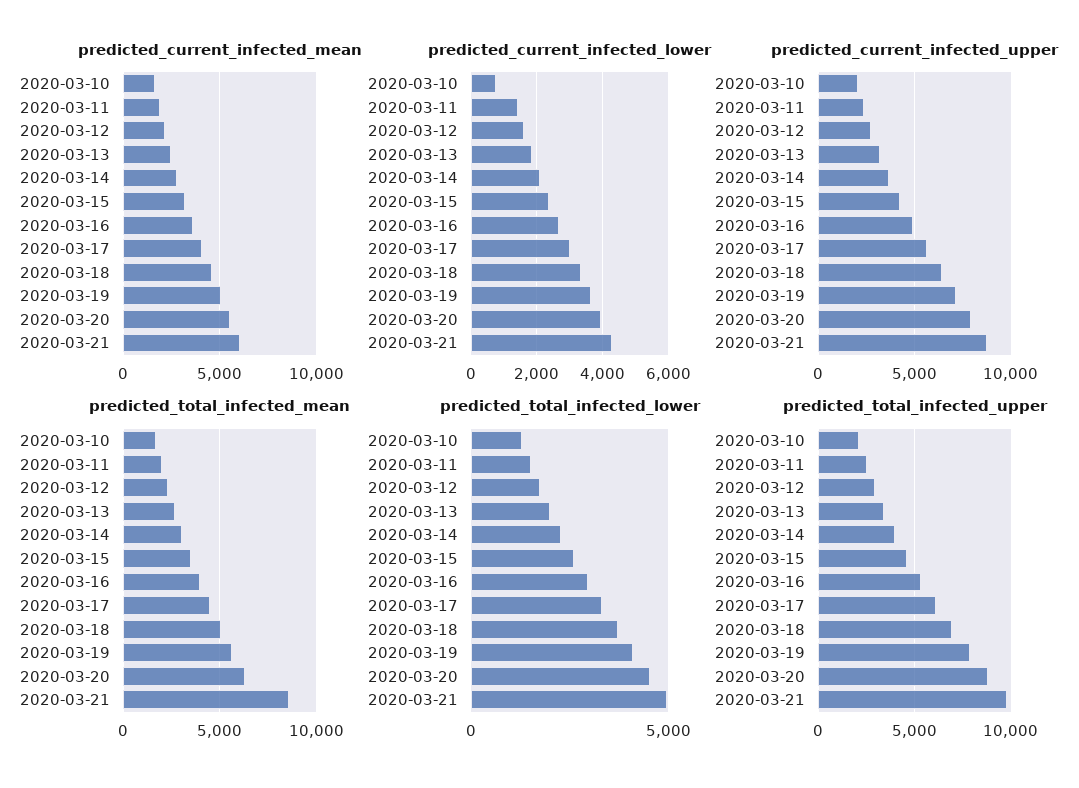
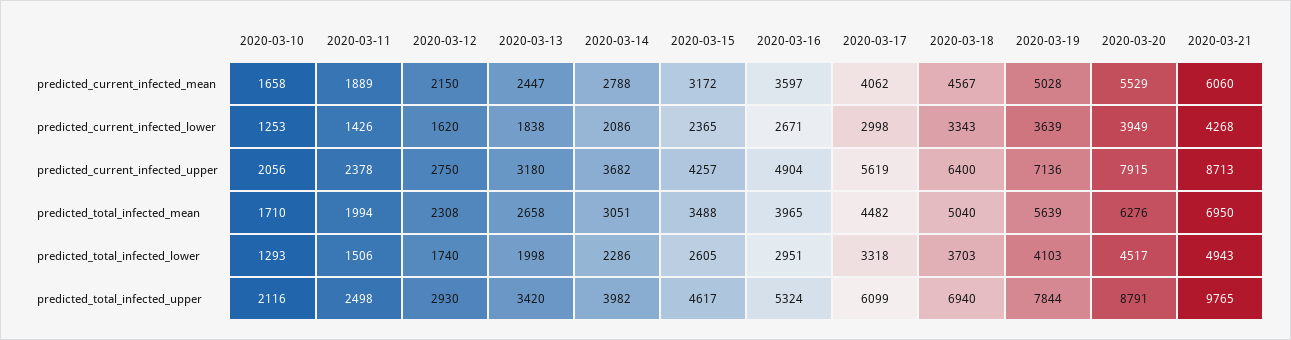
predicted_current_infected_lower, 2020-03-10: 800 -> 1253
predicted_total_infected_mean, 2020-03-21: 8500 -> 6950

